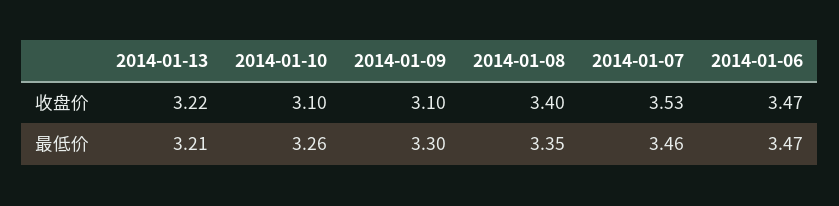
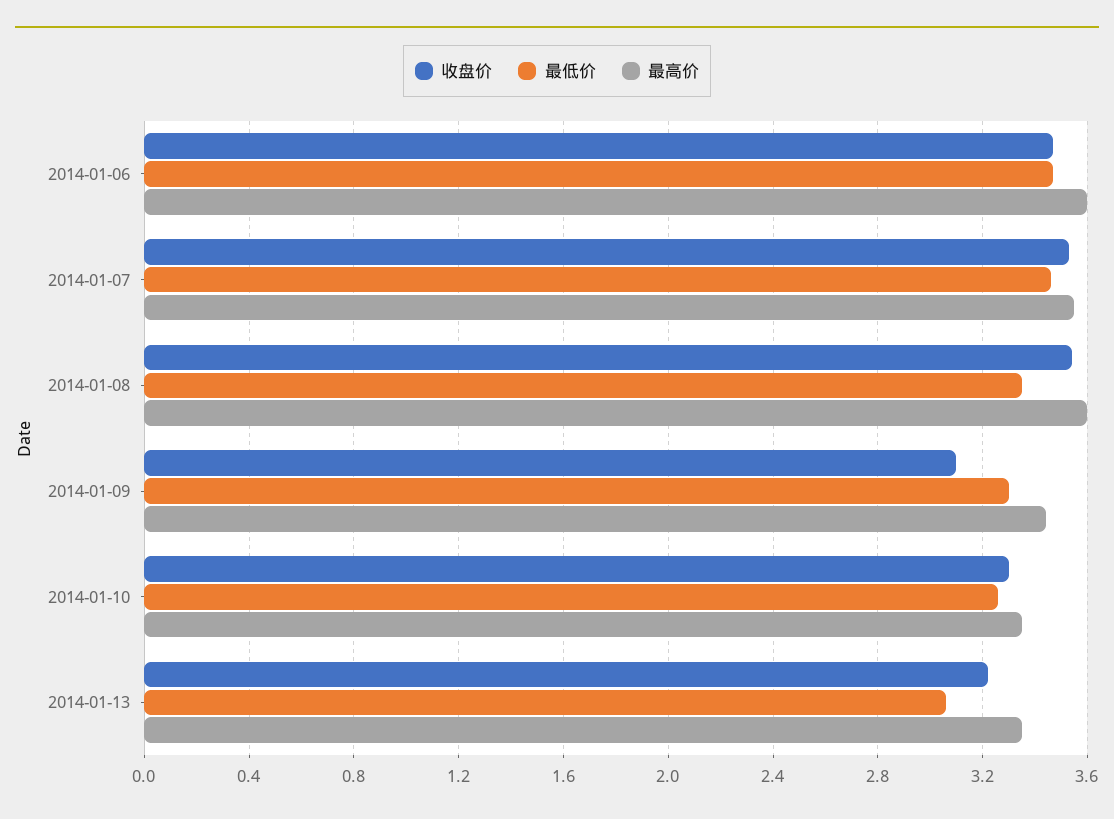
收盘价, 2014-01-10: 3.1 -> 3.3
收盘价, 2014-01-08: 3.4 -> 3.55
最低价, 2014-01-13: 3.21 -> 3.05
最高价, 2014-01-06: none -> 3.6
最高价, 2014-01-07: none -> 3.55
最高价, 2014-01-08: none -> 3.6
最高价, 2014-01-09: none -> 3.45
最高价, 2014-01-10: none -> 3.35
最高价, 2014-01-13: none -> 3.35

